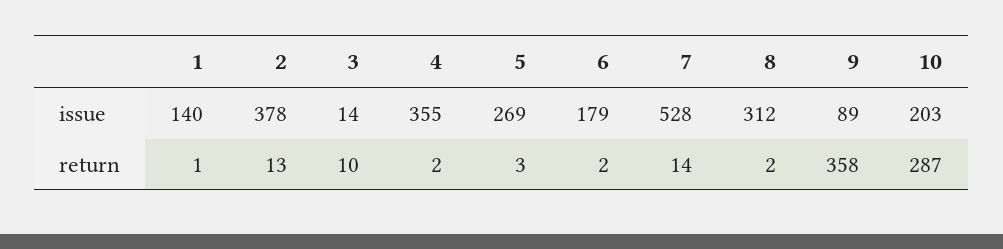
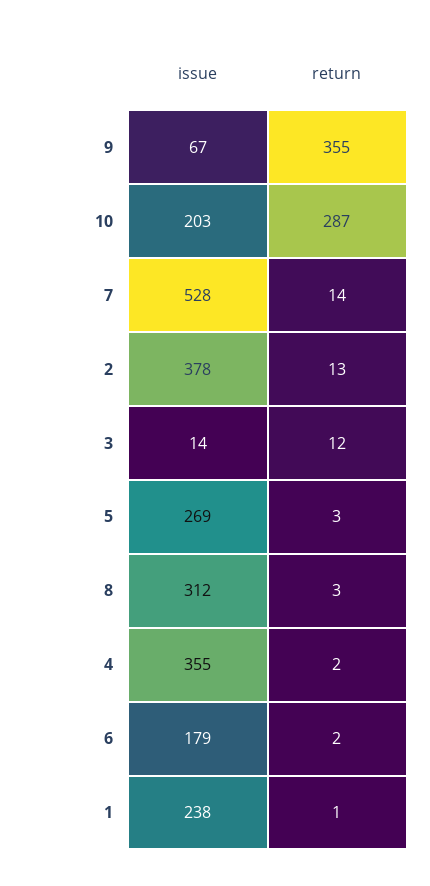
1, issue: 140 -> 238
9, issue: 89 -> 67
3, return: 10 -> 12
8, return: 2 -> 3
9, return: 358 -> 355

